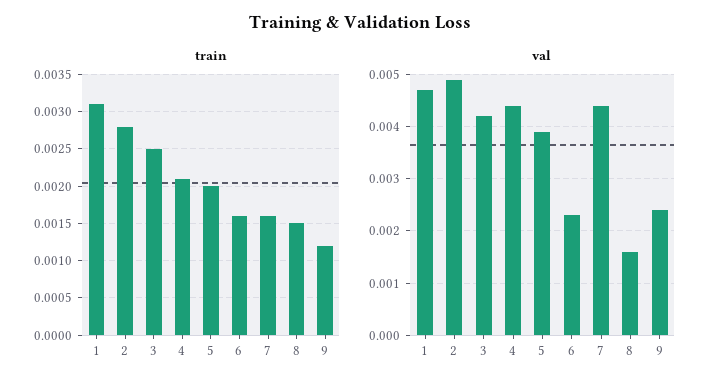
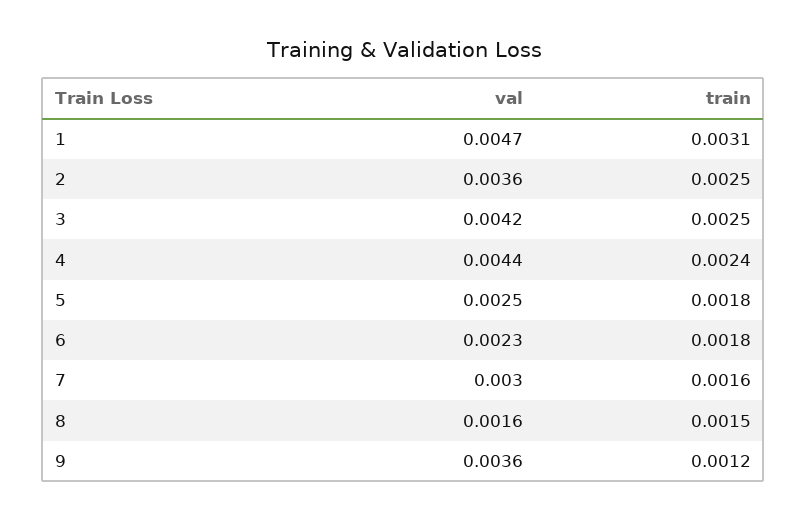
train, 2: 0.0028 -> 0.0025
train, 4: 0.0021 -> 0.0024
train, 5: 0.002 -> 0.0018
train, 6: 0.0016 -> 0.0018
val, 2: 0.005 -> 0.0036
val, 5: 0.004 -> 0.0025
val, 7: 0.0045 -> 0.003
val, 9: 0.0025 -> 0.0036

